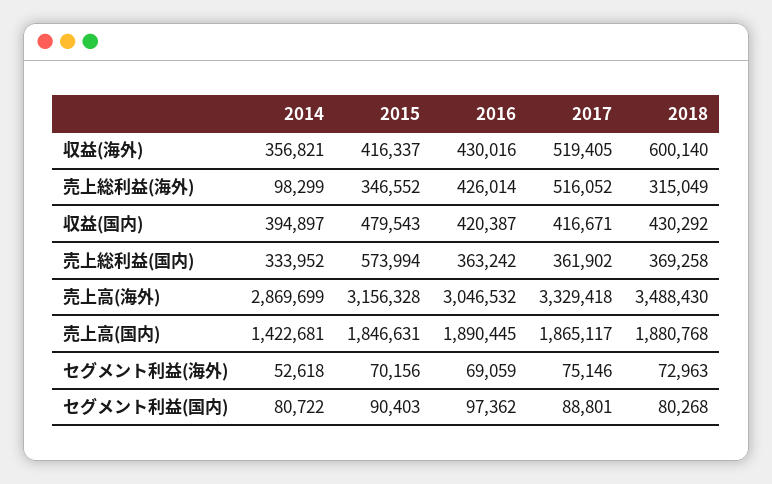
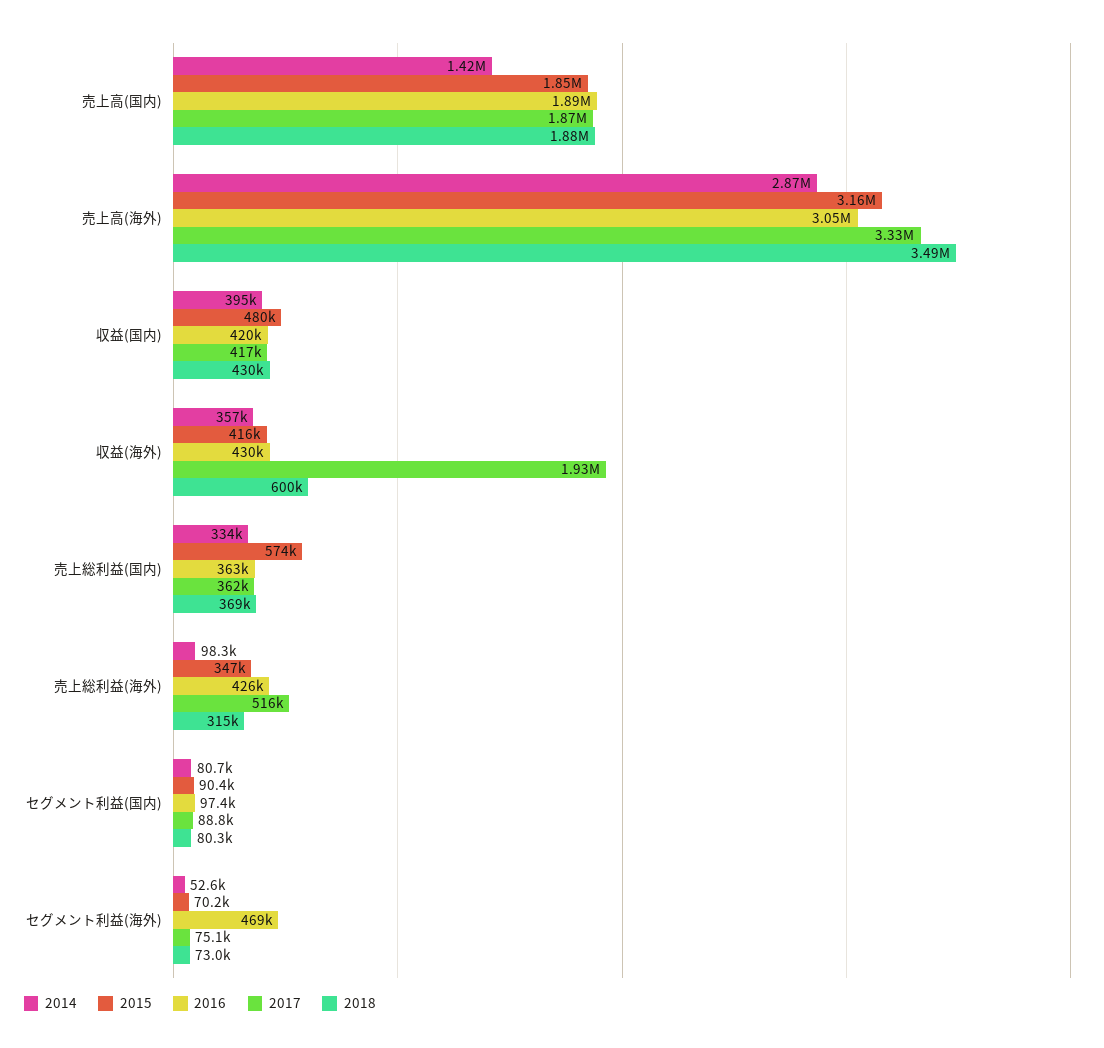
2017, 収益(海外): 519405 -> 1930000
2016, セグメント利益(海外): 69059 -> 469000

